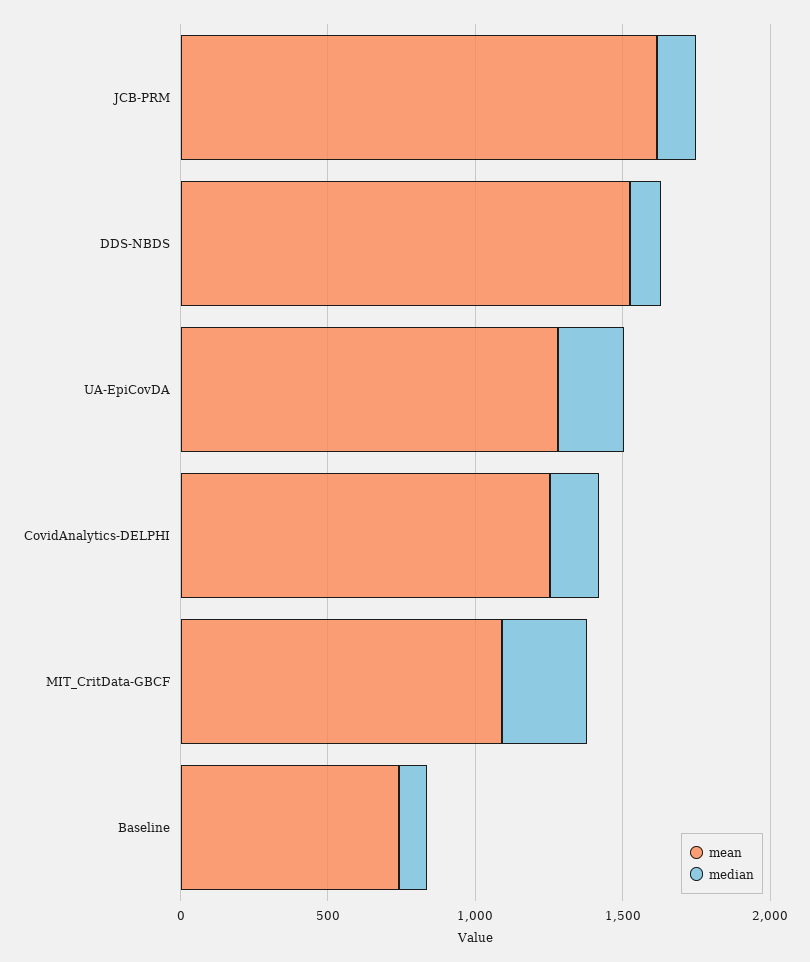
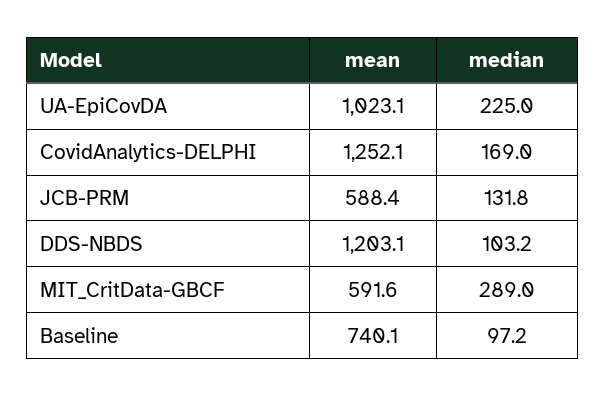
mean, JCB-PRM: 1600 -> 588.4
mean, DDS-NBDS: 1500 -> 1203.1
mean, UA-EpiCovDA: 1300 -> 1023.1
mean, MIT_CritData-GBCF: 1100 -> 591.6

